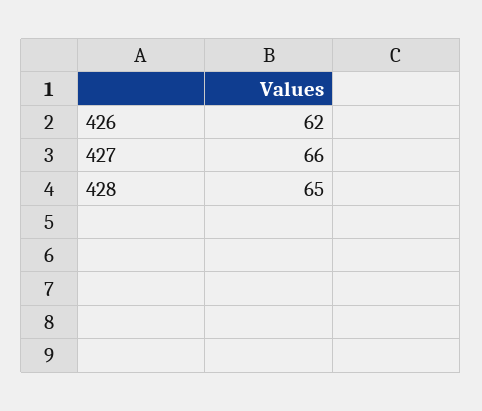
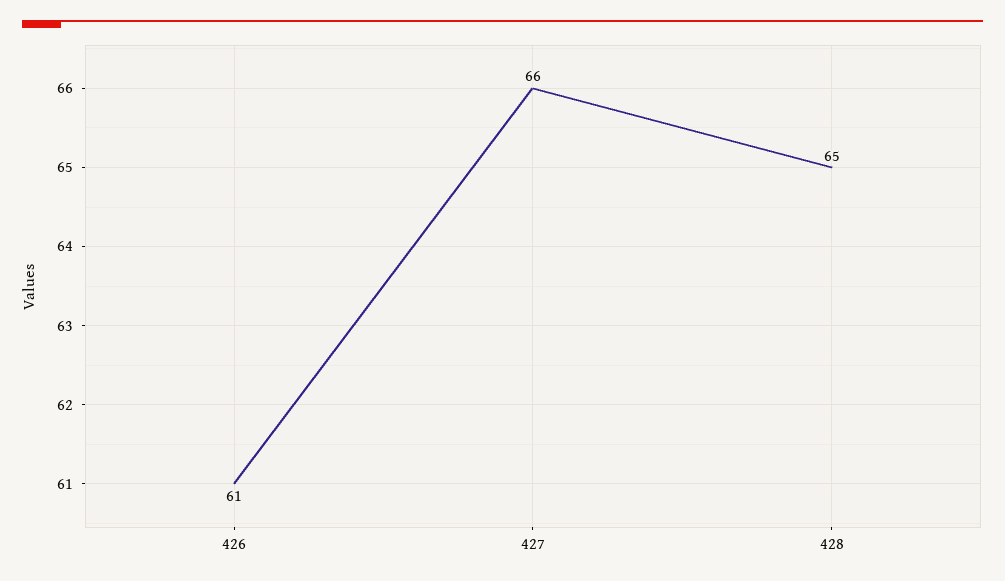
426: 62 -> 61

